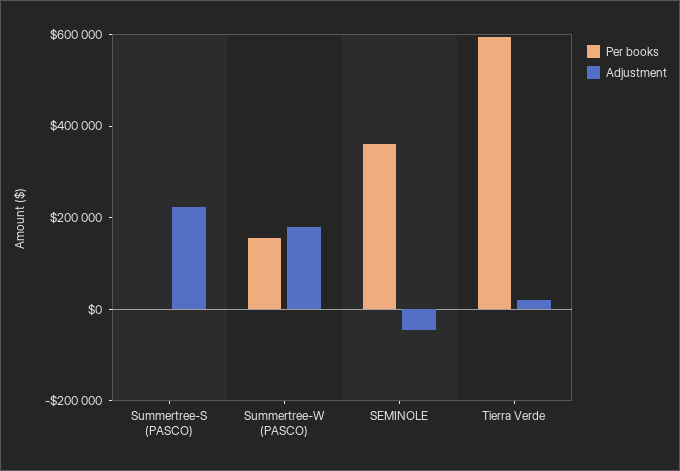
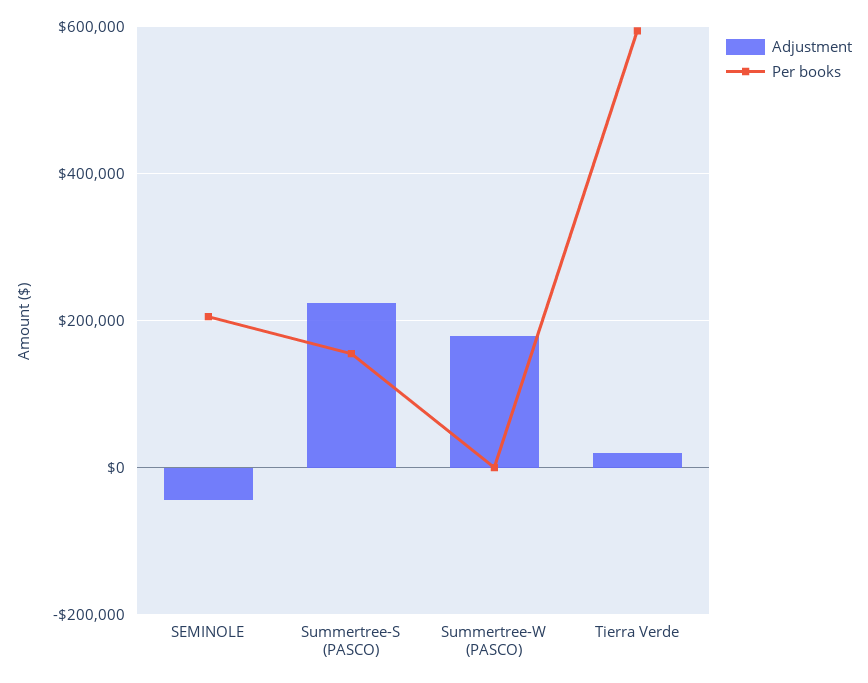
Per books, Summertree-S (PASCO): 0 -> 160000
Per books, Summertree-W (PASCO): 150000 -> 0
Per books, SEMINOLE: 350000 -> 200000

